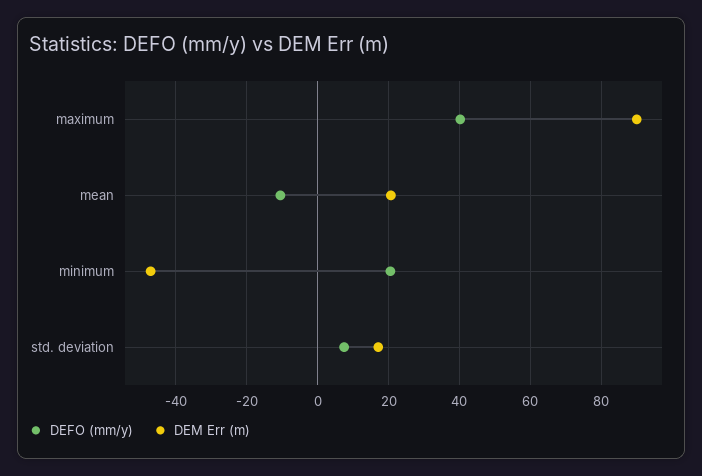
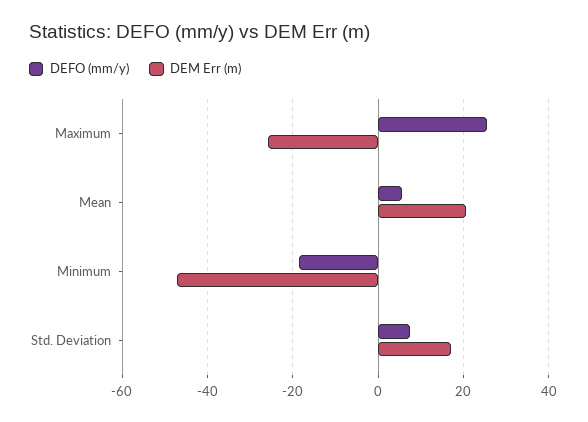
DEFO (mm/y), maximum: 40 -> 26
DEM Err (m), maximum: 90 -> -26
DEFO (mm/y), mean: -10 -> 6
DEFO (mm/y), minimum: 20 -> -18

